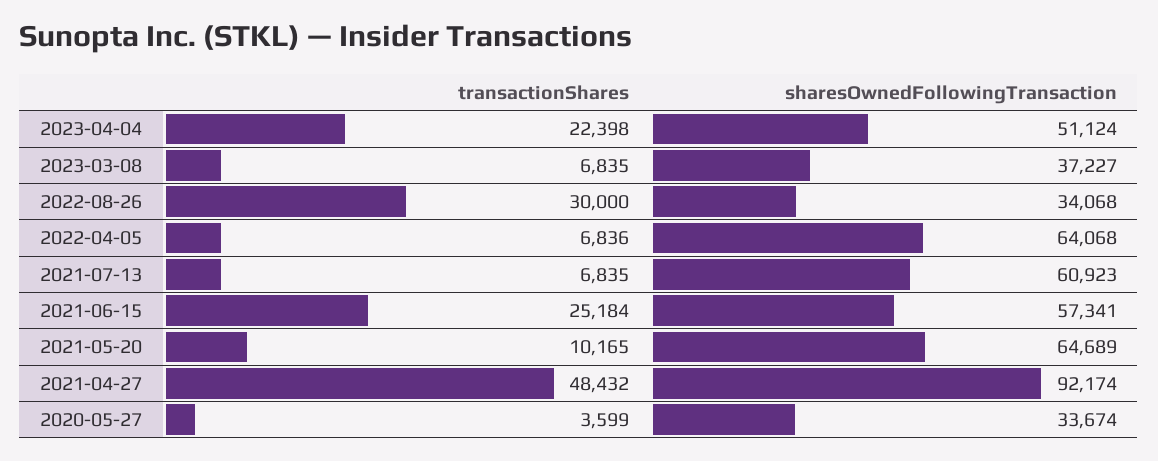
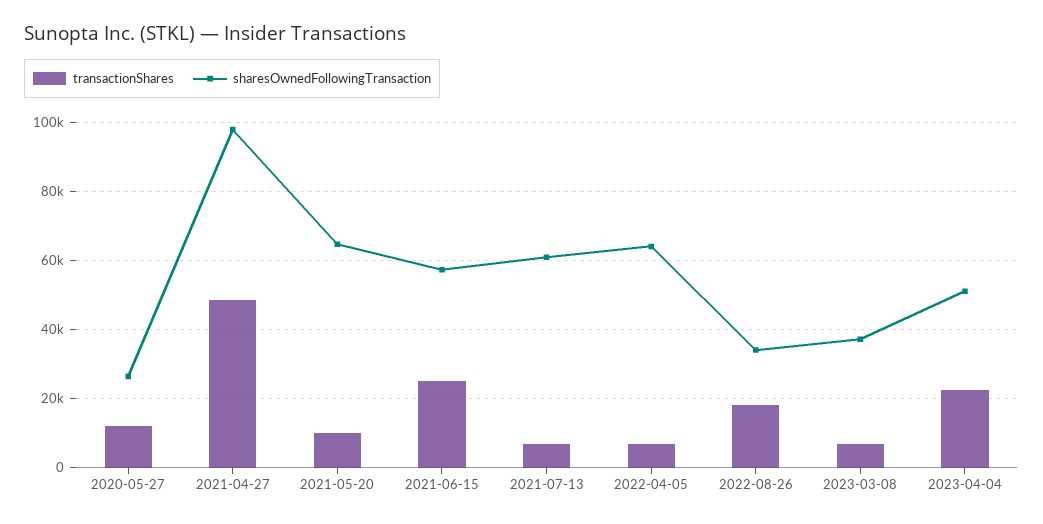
transactionShares, 2022-08-26: 30000 -> 18000
sharesOwnedFollowingTransaction, 2021-04-27: 92174 -> 98000
transactionShares, 2020-05-27: 3599 -> 12000
sharesOwnedFollowingTransaction, 2020-05-27: 33674 -> 26000

